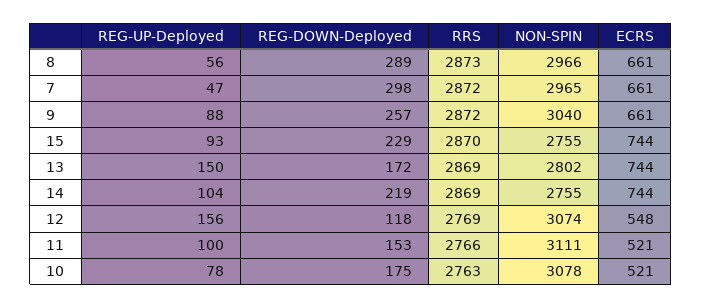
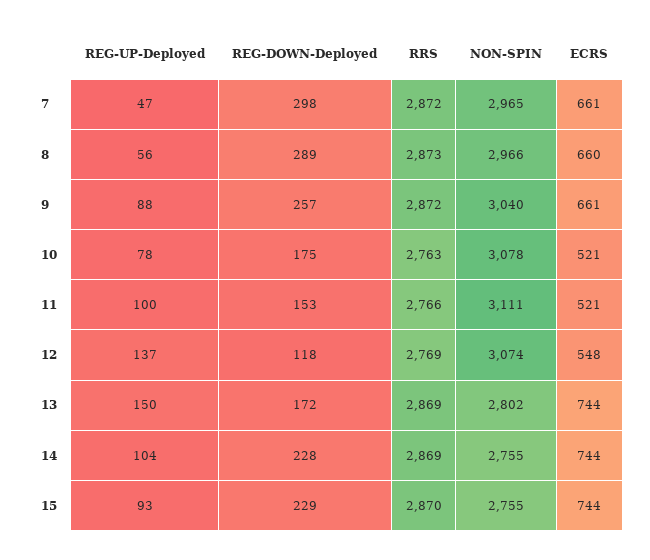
ECRS, 8: 661 -> 660
REG-DOWN-Deployed, 14: 219 -> 228
REG-UP-Deployed, 12: 156 -> 137

